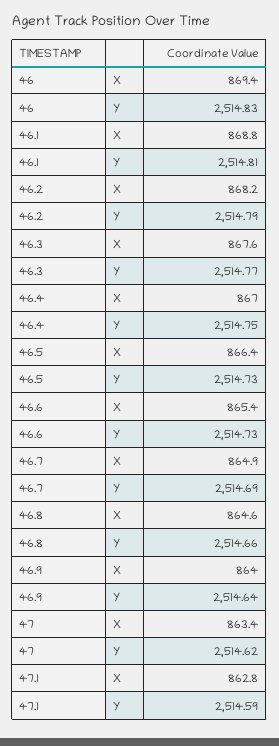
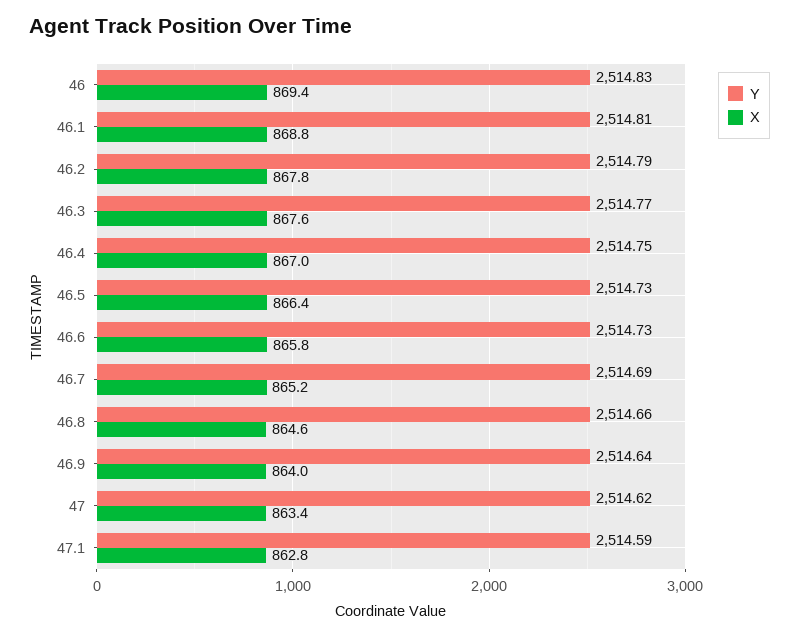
X, 46.2: 868.2 -> 867.8
X, 46.6: 865.4 -> 865.8
X, 46.7: 864.9 -> 865.2

